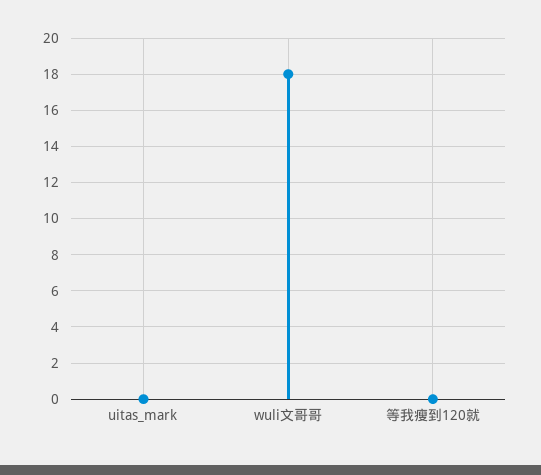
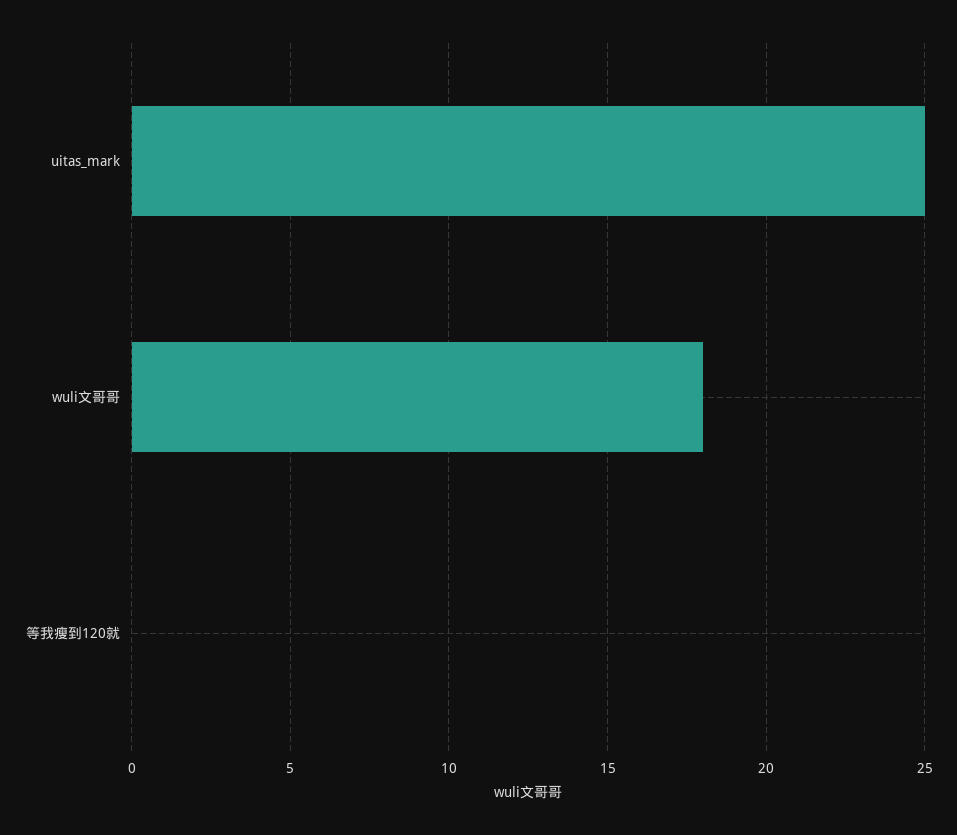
uitas_mark: 0 -> 25

